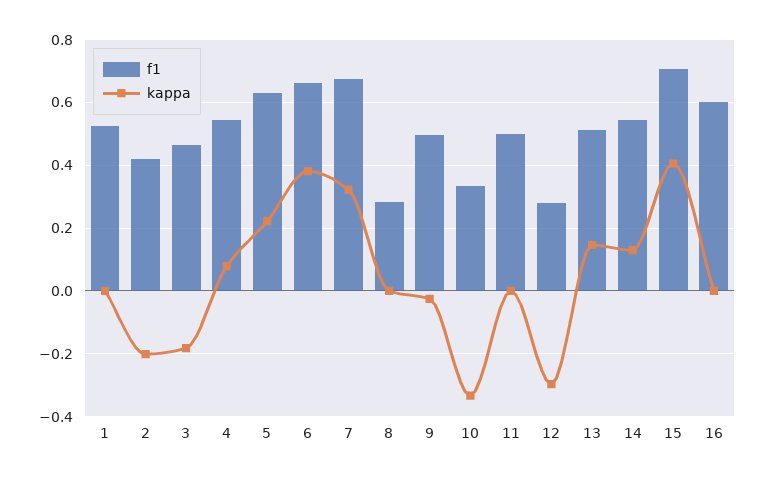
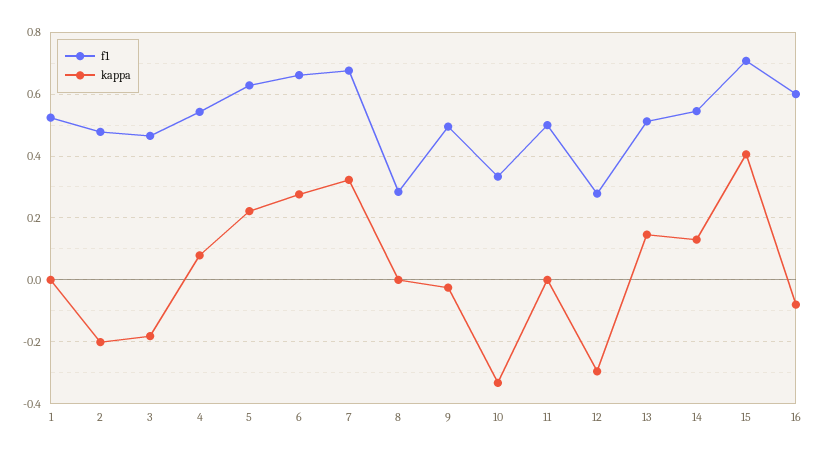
f1, 2: 0.42 -> 0.48
kappa, 6: 0.38 -> 0.28
kappa, 16: 0 -> -0.08

